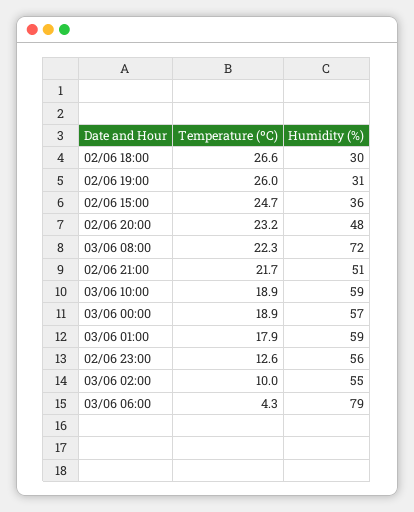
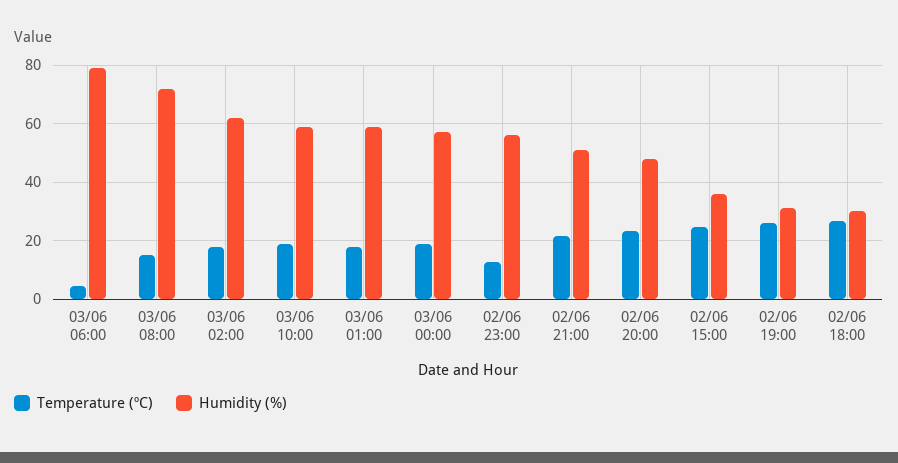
Temperature (ºC), 03/06 08:00: 22.3 -> 15
Temperature (ºC), 03/06 02:00: 10 -> 17.5
Humidity (%), 03/06 02:00: 55 -> 62.5

